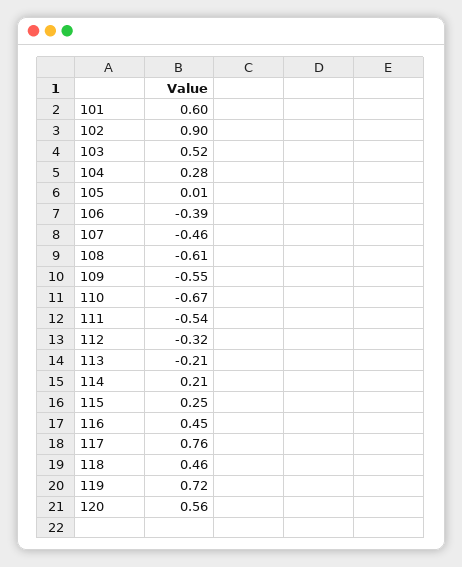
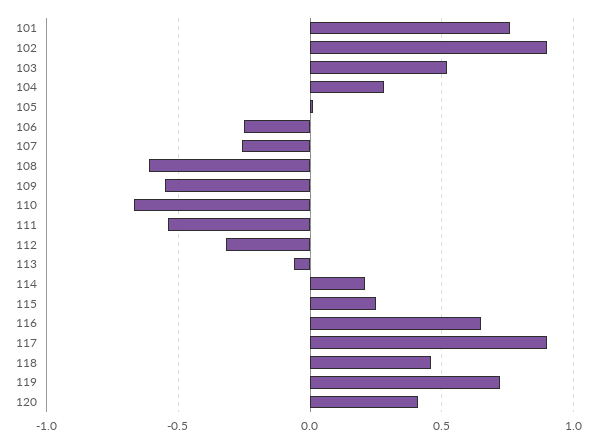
101: 0.6 -> 0.75
106: -0.39 -> -0.25
107: -0.46 -> -0.25
113: -0.21 -> -0.05
116: 0.45 -> 0.65
117: 0.76 -> 0.9
120: 0.56 -> 0.4

